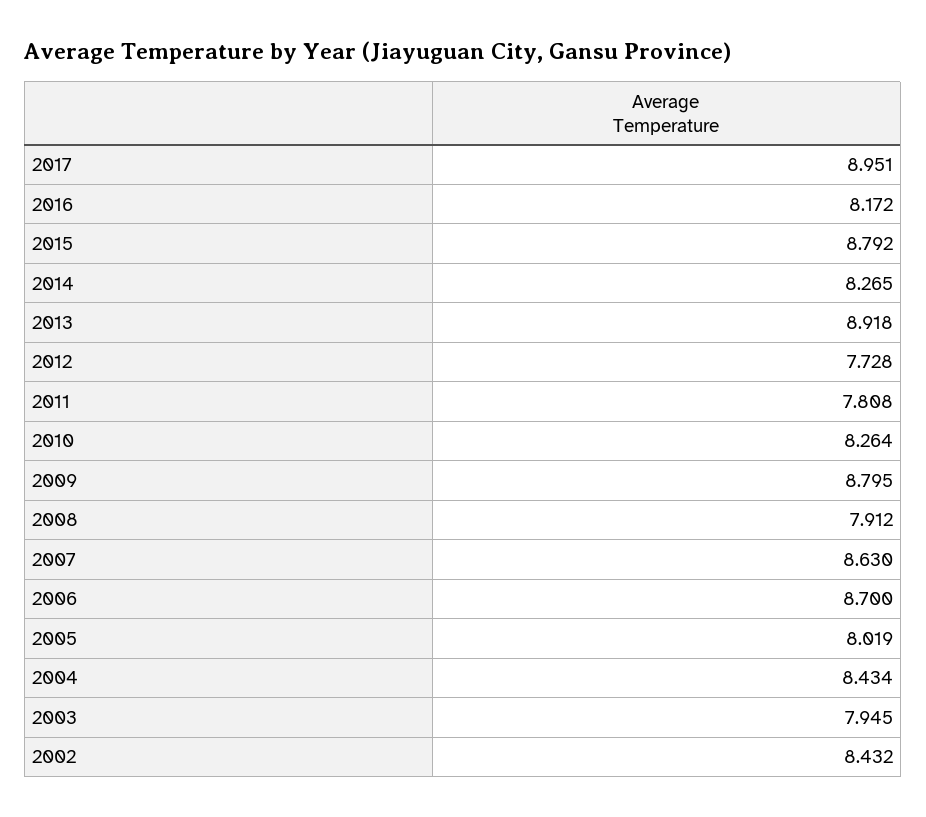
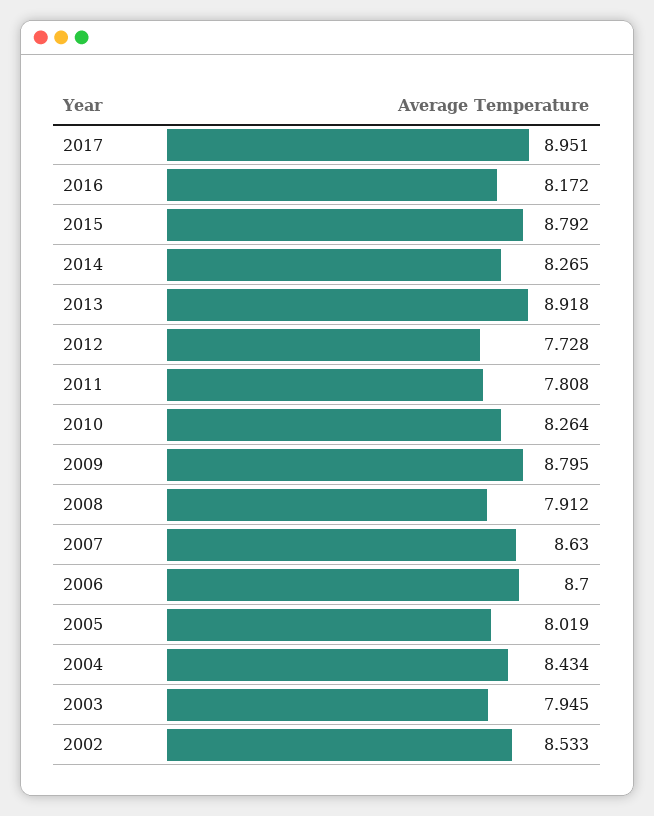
2002: 8.432 -> 8.533

